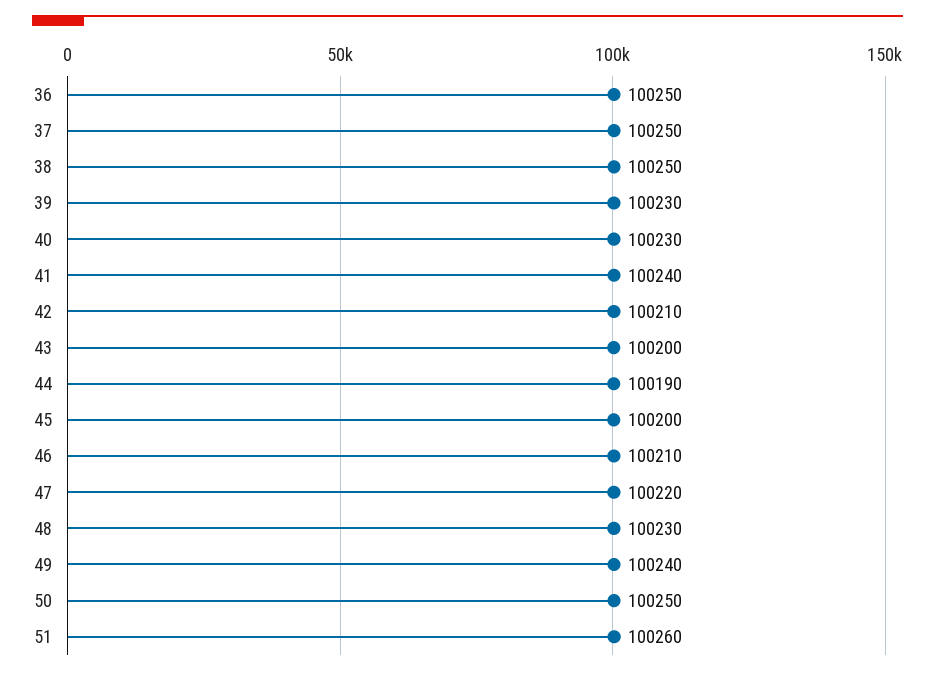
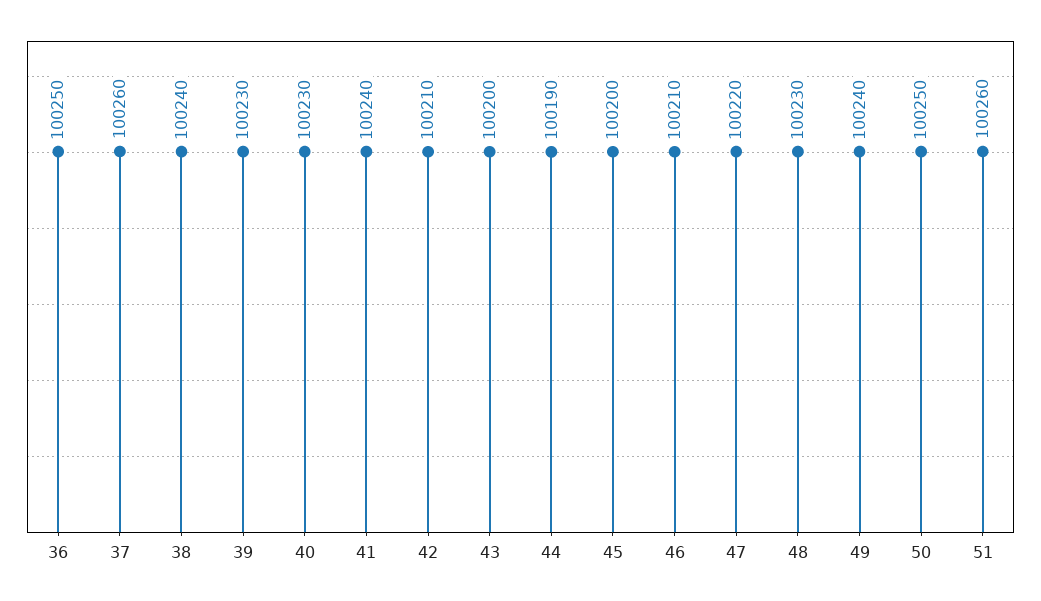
37: 100250 -> 100260
38: 100250 -> 100240

